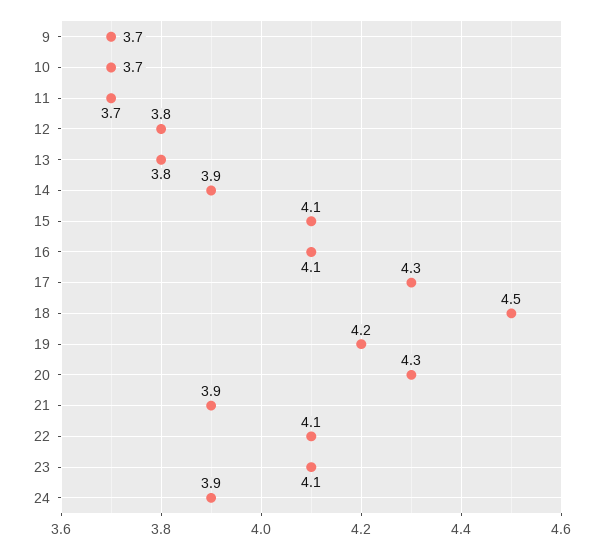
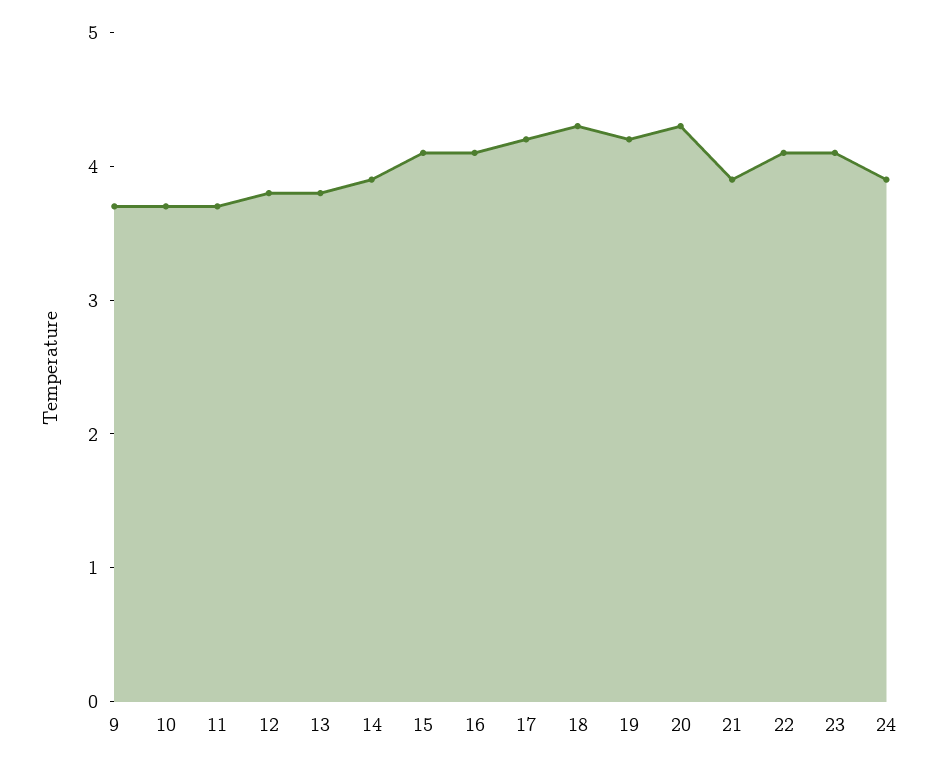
17: 4.3 -> 4.2
18: 4.5 -> 4.3

